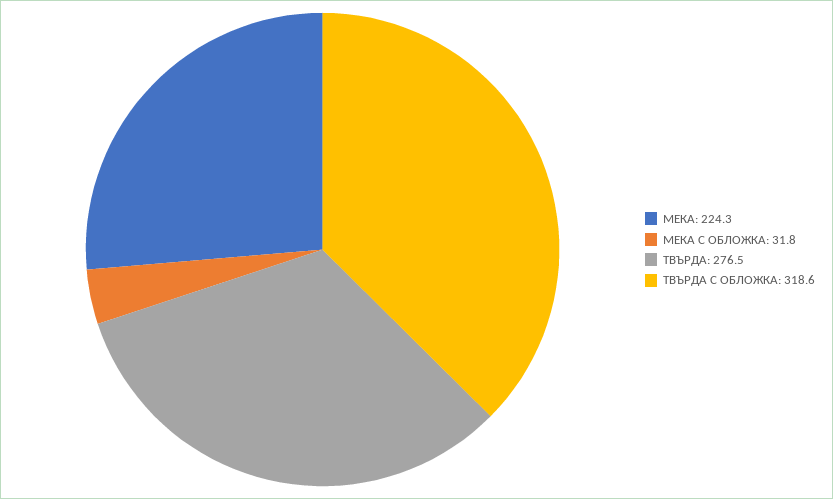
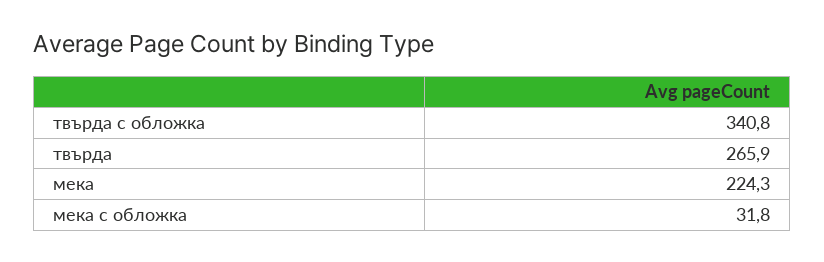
ТВЪРДА: 276.5 -> 265.9
ТВЪРДА С ОБЛОЖКА: 318.6 -> 340.8

